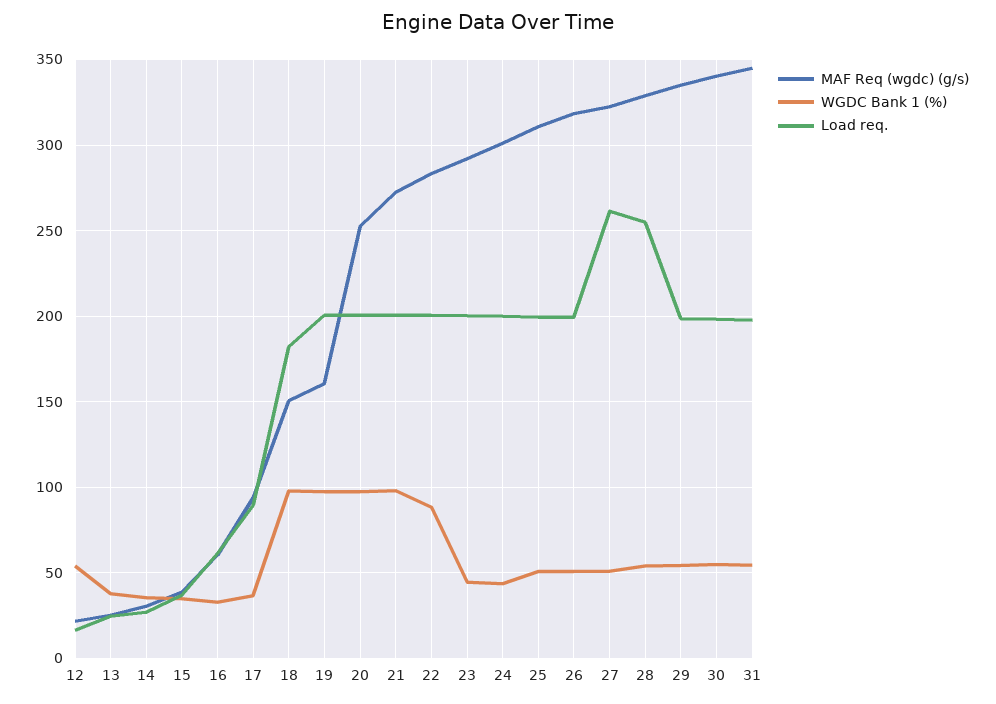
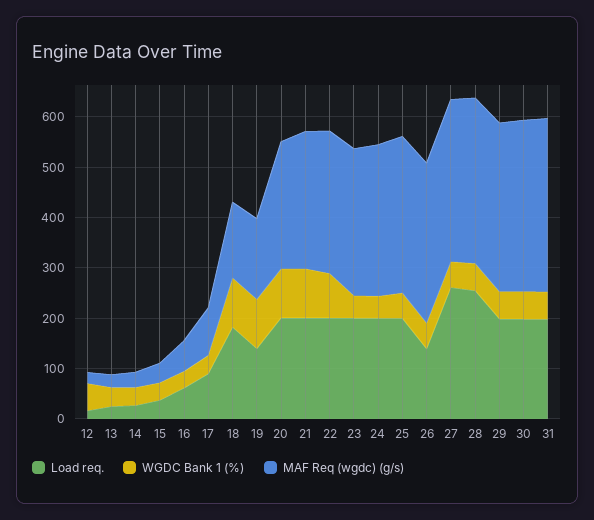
Load req., 19: 200 -> 140
Load req., 26: 200 -> 140

